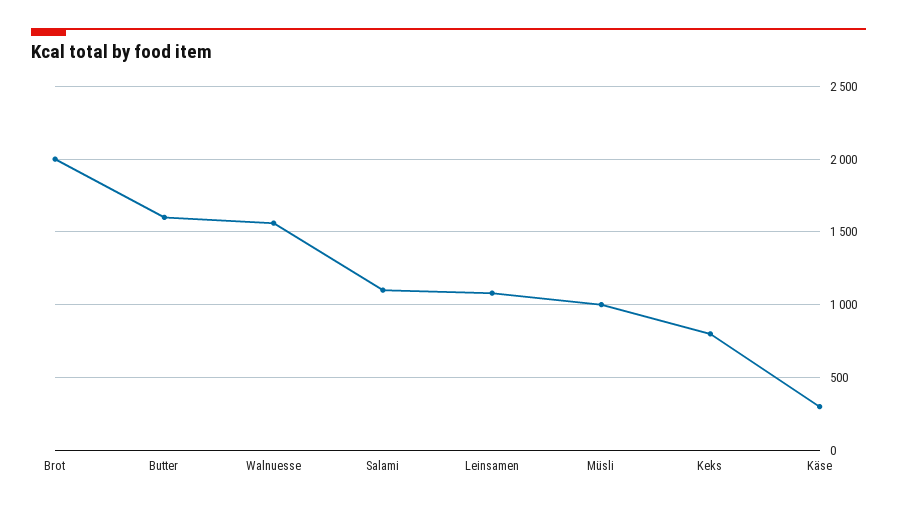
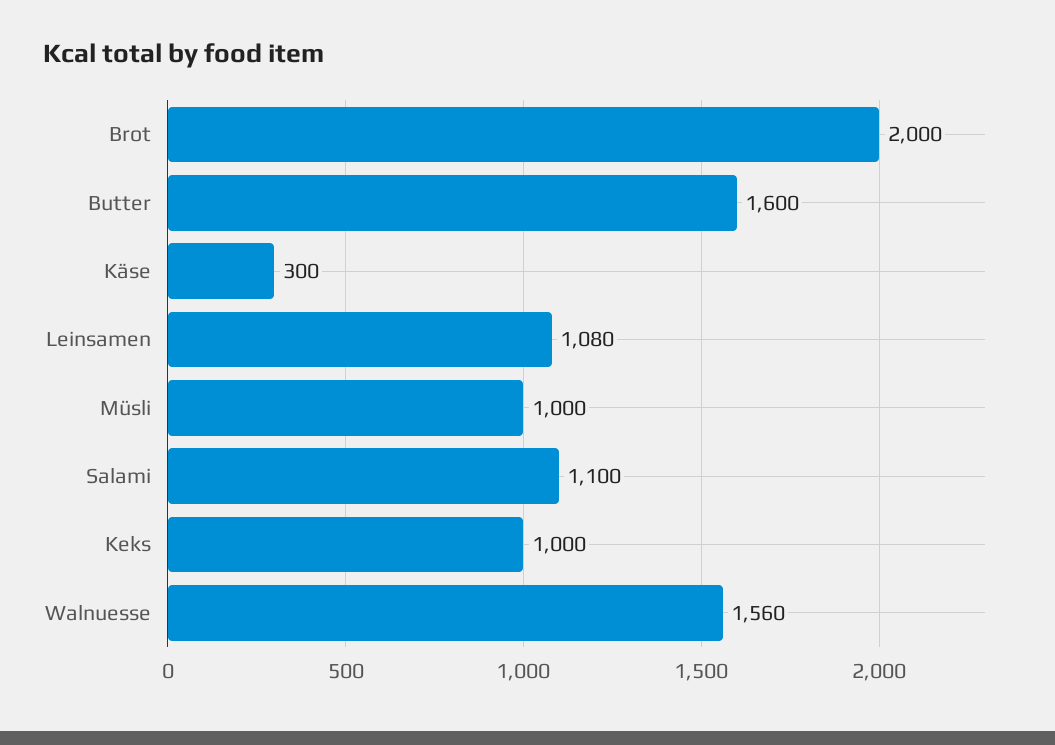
Keks: 800 -> 1000

